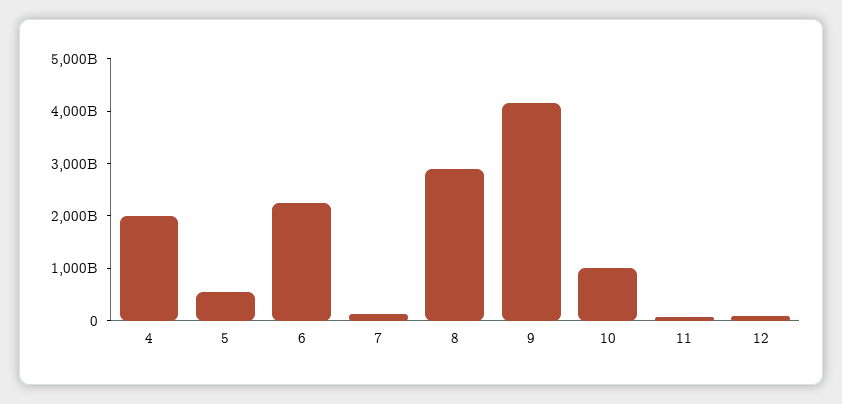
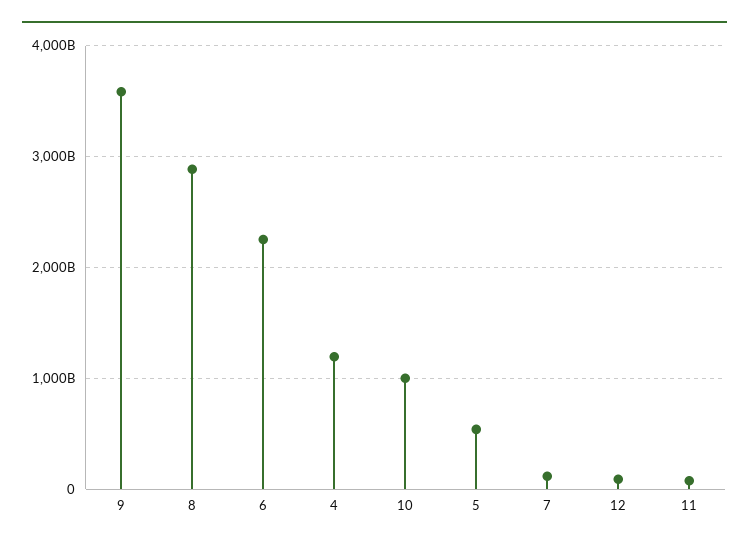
4: 2000000000000 -> 1200000000000
9: 4200000000000 -> 3600000000000

